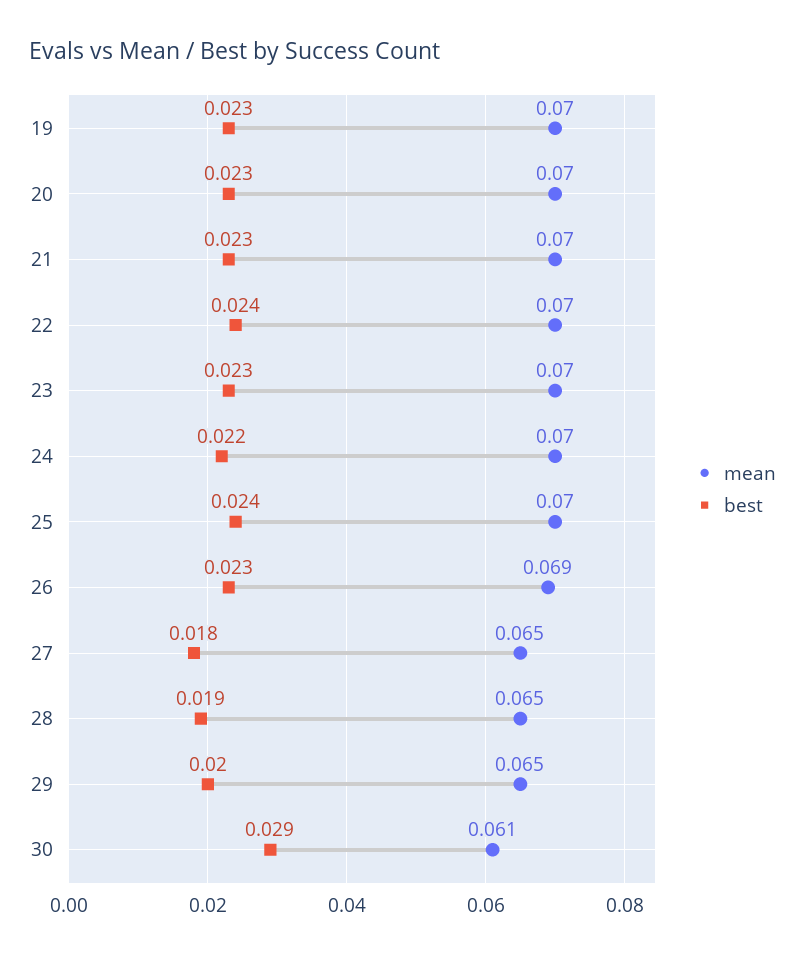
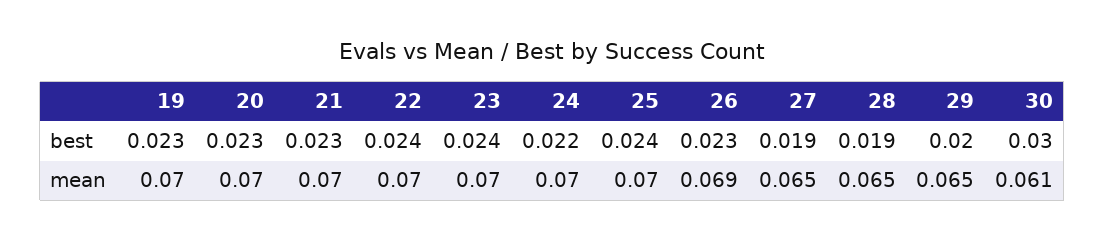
best, 23: 0.023 -> 0.024
best, 27: 0.018 -> 0.019
best, 30: 0.029 -> 0.03

